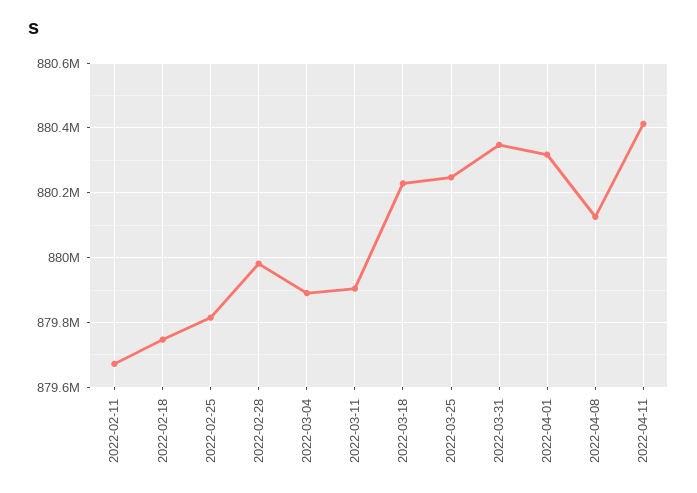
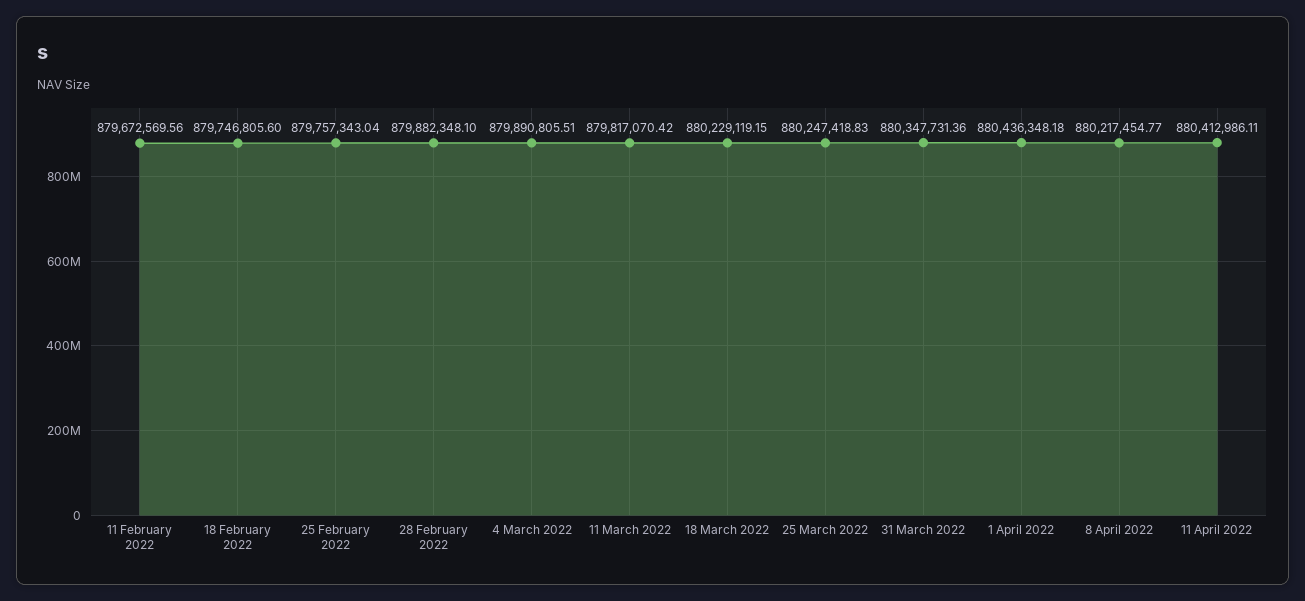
2022-02-25: 879820000 -> 879757343.04
2022-02-28: 879980000 -> 879882348.1
2022-03-11: 879900000 -> 879817070.42
2022-04-01: 880320000 -> 880436348.18
2022-04-08: 880120000 -> 880217454.77

